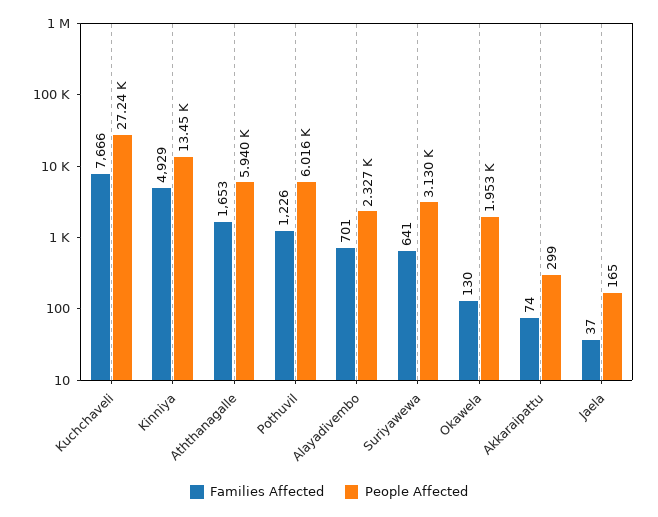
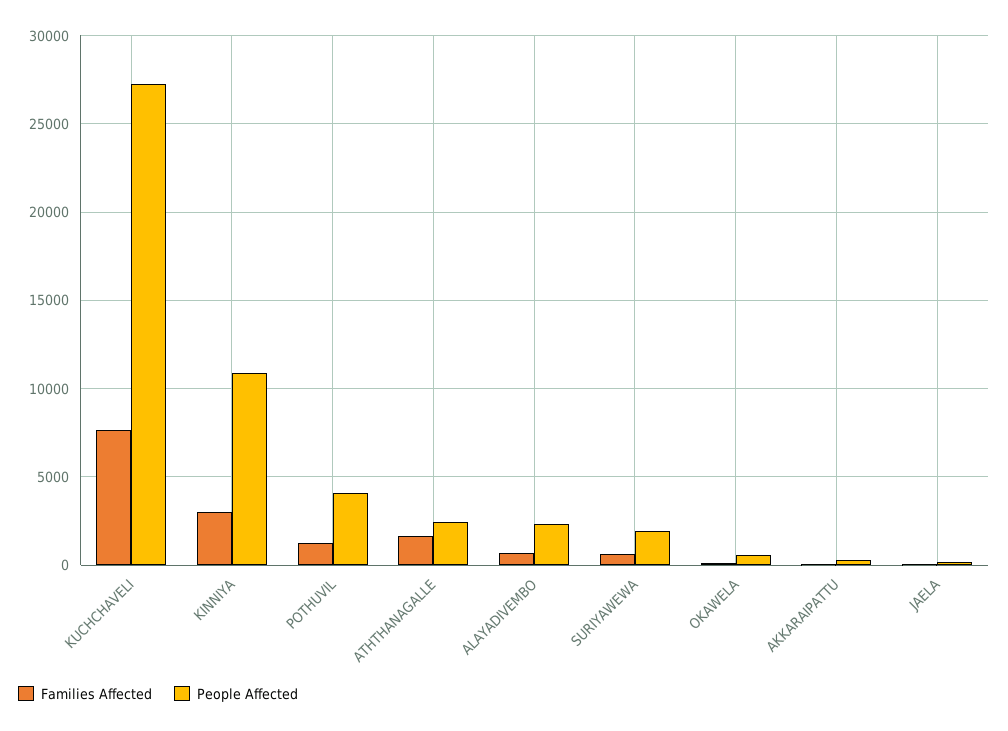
Families Affected, Kinniya: 4929 -> 3000
People Affected, Kinniya: 13450 -> 11000
People Affected, Aththanagalle: 5940 -> 2500
People Affected, Pothuvil: 6016 -> 4000
People Affected, Suriyawewa: 3130 -> 2000
People Affected, Okawela: 1953 -> 500

